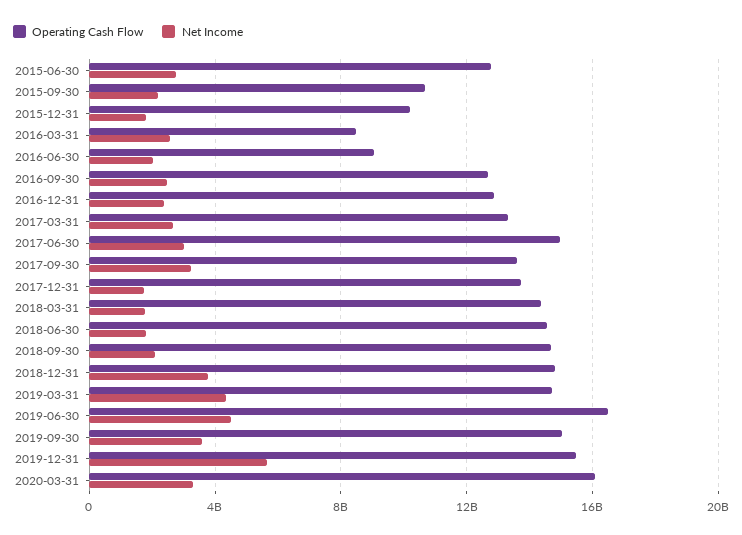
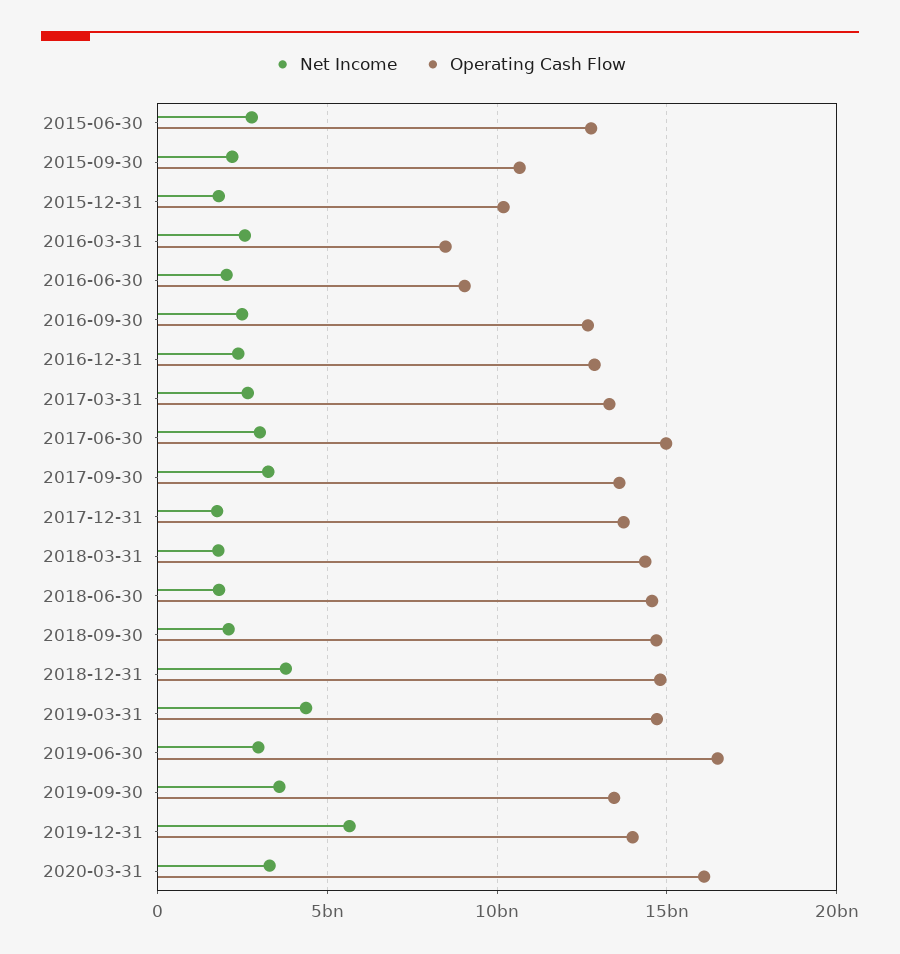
Net Income, 2019-06-30: 4500000000 -> 3000000000
Operating Cash Flow, 2019-09-30: 15000000000 -> 13500000000
Operating Cash Flow, 2019-12-31: 15500000000 -> 14000000000

